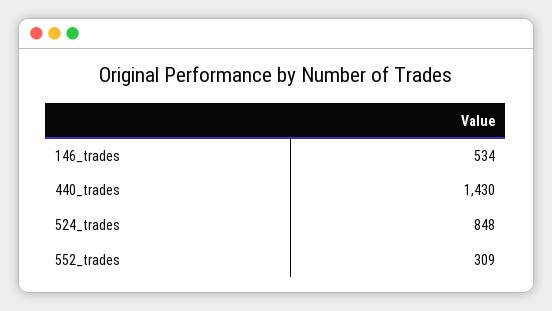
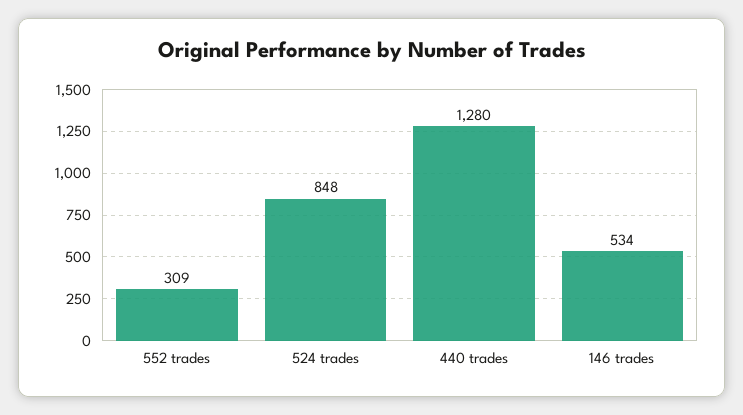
440_trades: 1430 -> 1280

